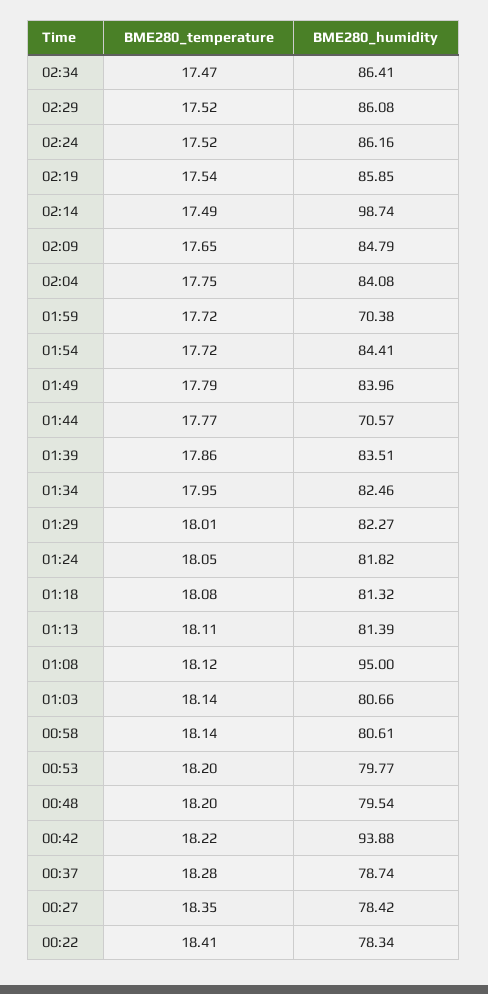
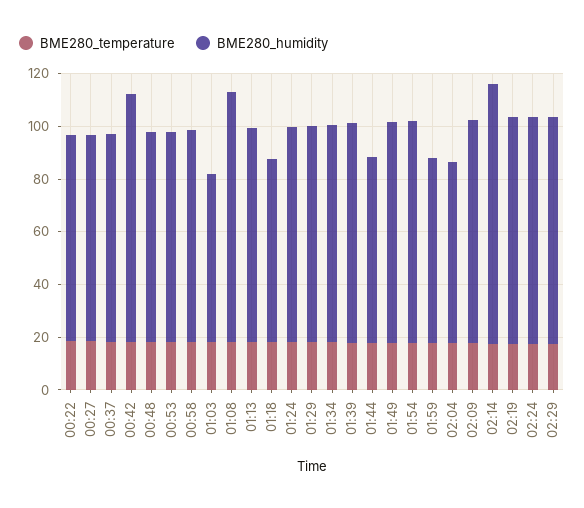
BME280_temperature, 02:34: 17.47 -> none
BME280_humidity, 02:34: 86.41 -> none
BME280_humidity, 02:04: 84.08 -> 70
BME280_humidity, 01:18: 81.32 -> 70
BME280_humidity, 01:03: 80.66 -> 65

